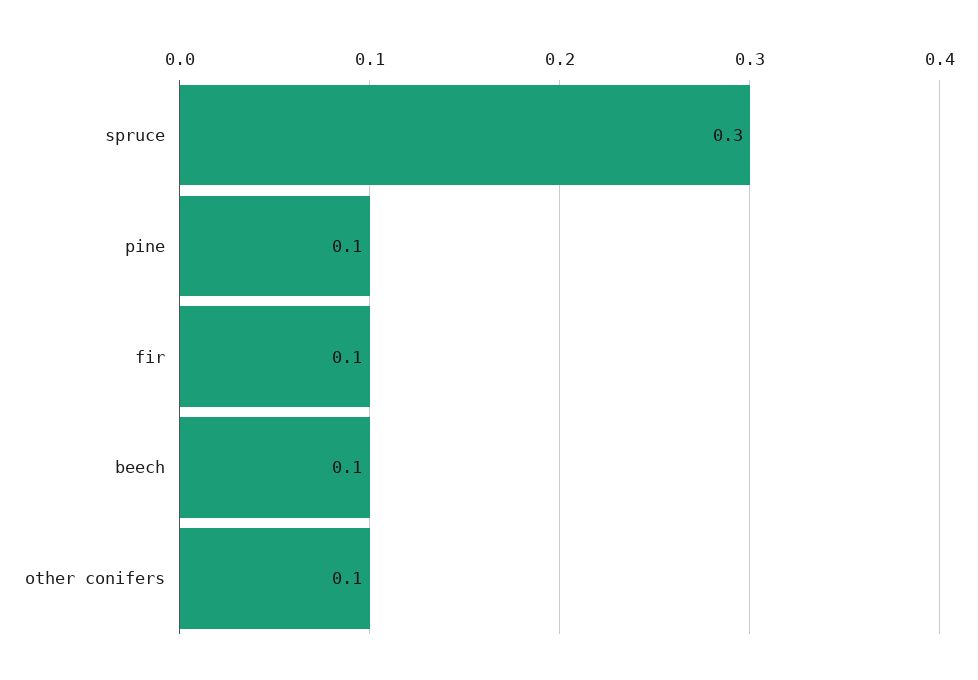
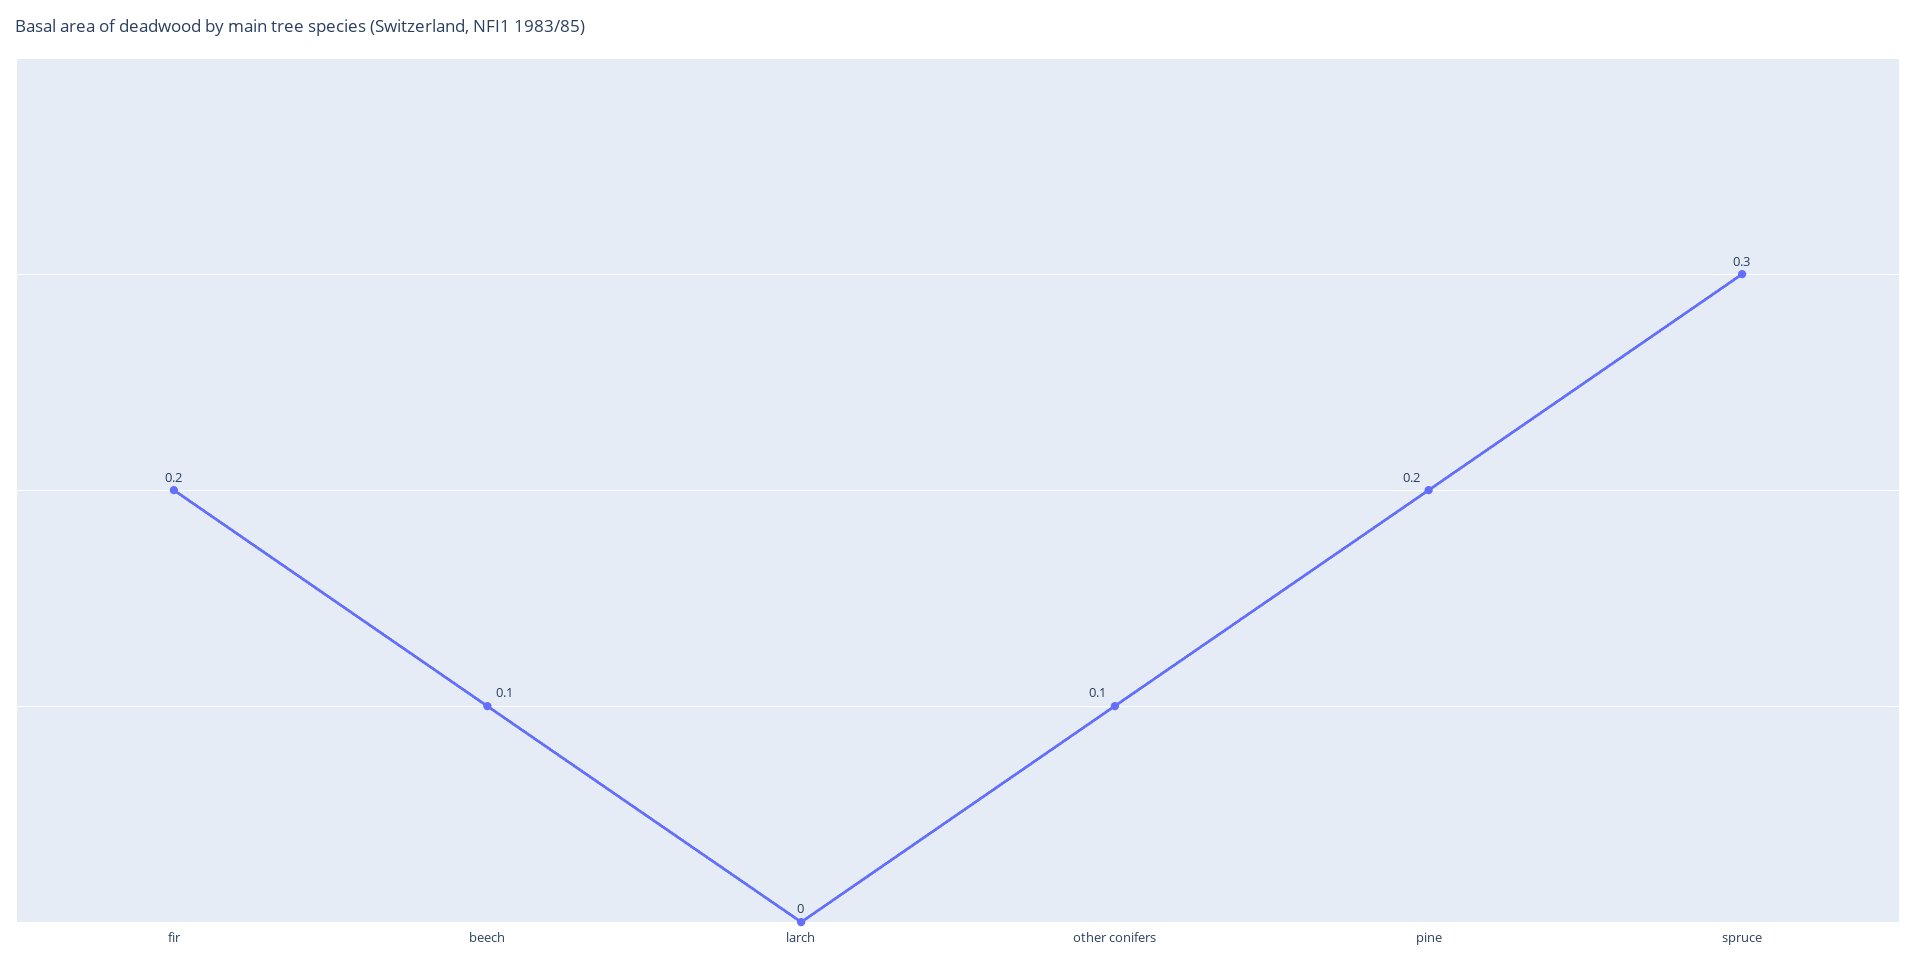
pine: 0.1 -> 0.2
fir: 0.1 -> 0.2
larch: none -> 0

